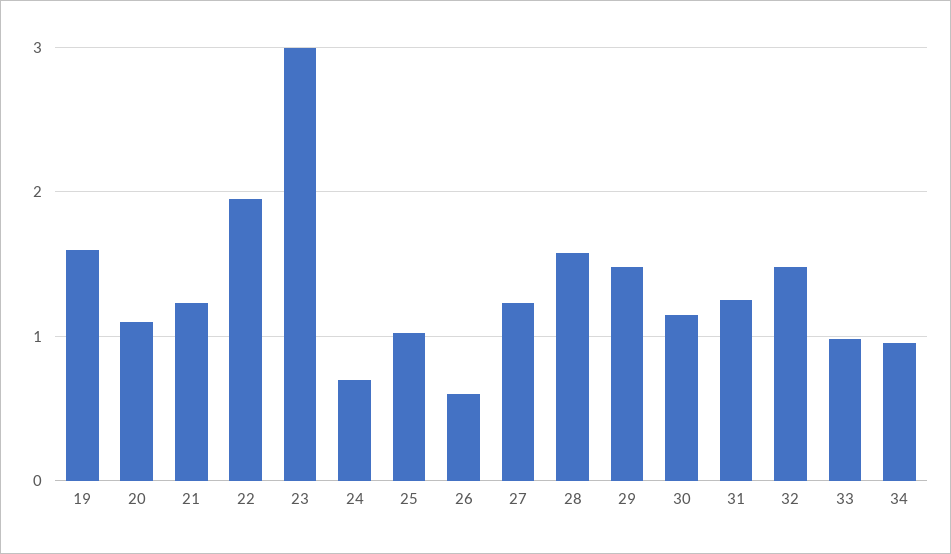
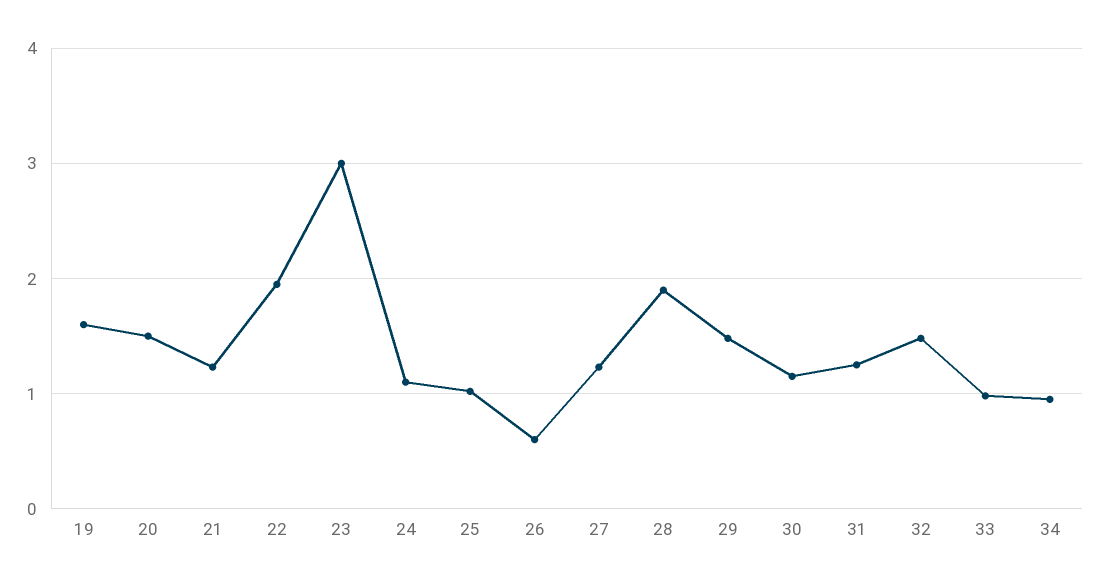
20: 1.1 -> 1.5
24: 0.7 -> 1.1
28: 1.6 -> 1.9

